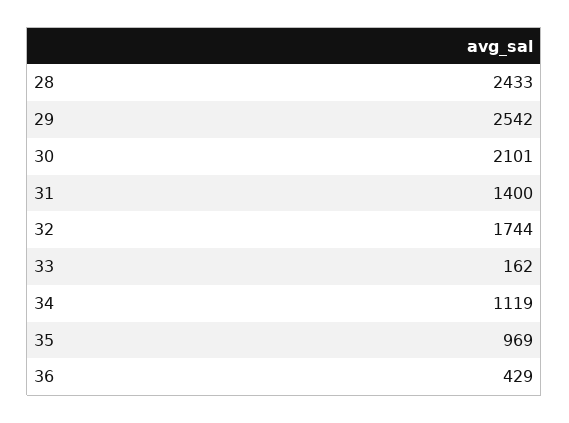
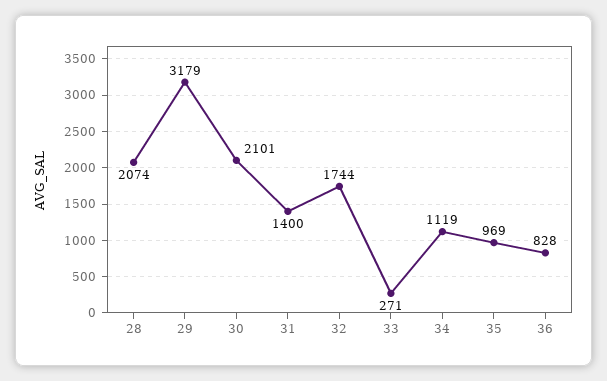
28: 2433 -> 2074
29: 2542 -> 3179
33: 162 -> 271
36: 429 -> 828

